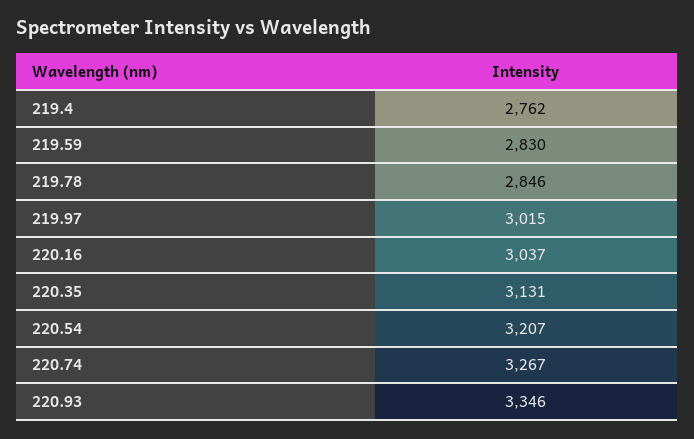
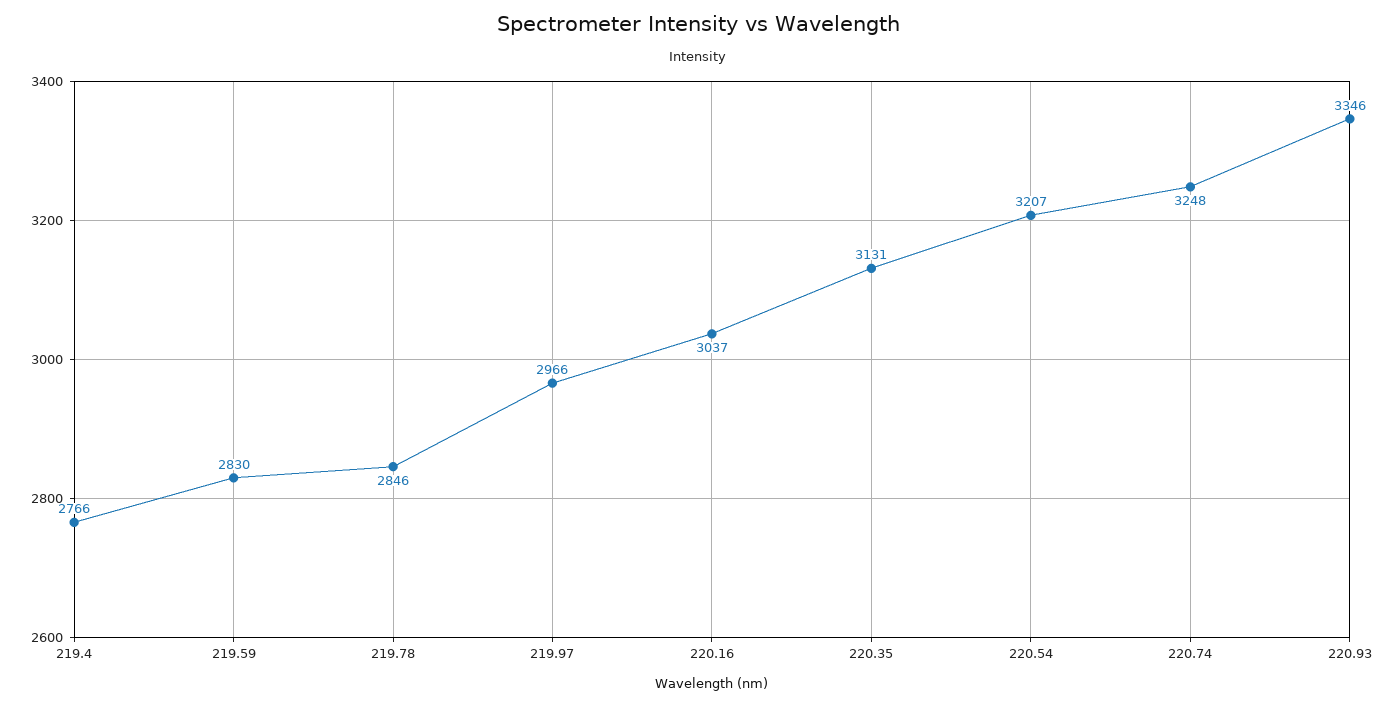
219.4: 2762 -> 2766
219.97: 3015 -> 2966
220.74: 3267 -> 3248

